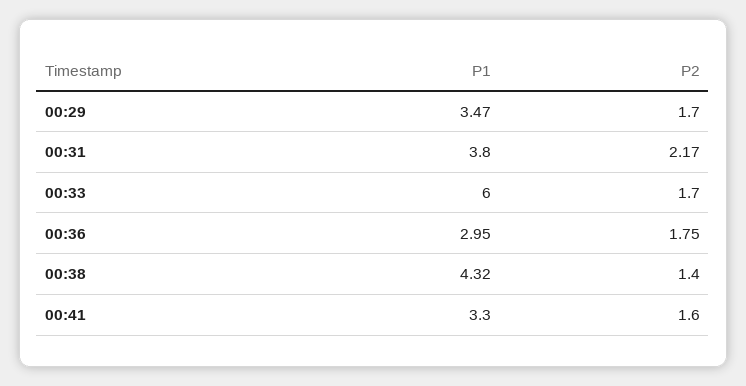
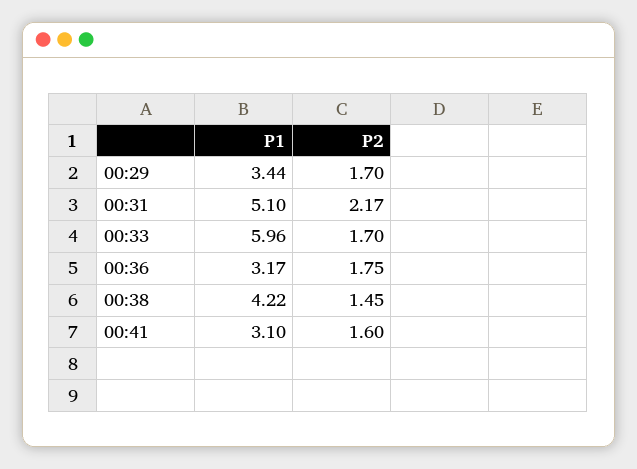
P1, 00:29: 3.47 -> 3.44
P1, 00:31: 3.8 -> 5.1
P1, 00:33: 6 -> 5.96
P1, 00:36: 2.95 -> 3.17
P1, 00:38: 4.32 -> 4.22
P2, 00:38: 1.4 -> 1.45
P1, 00:41: 3.3 -> 3.1

